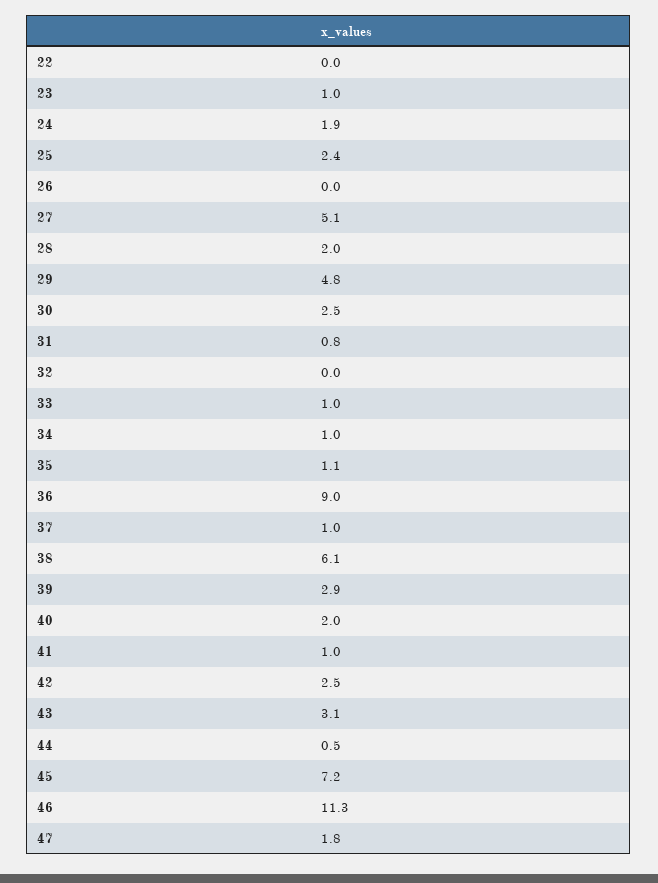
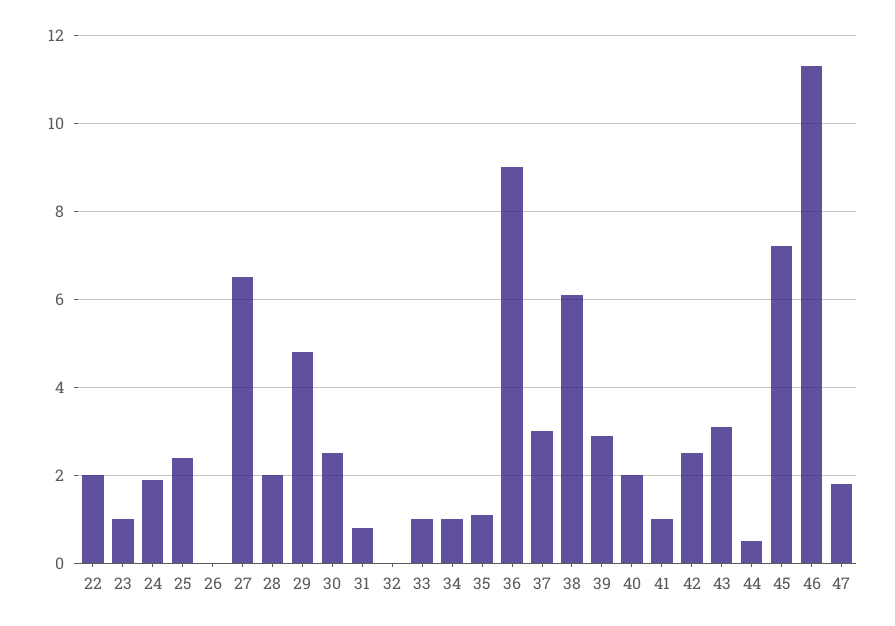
22: 0 -> 2
27: 5.1 -> 6.5
37: 1 -> 3

